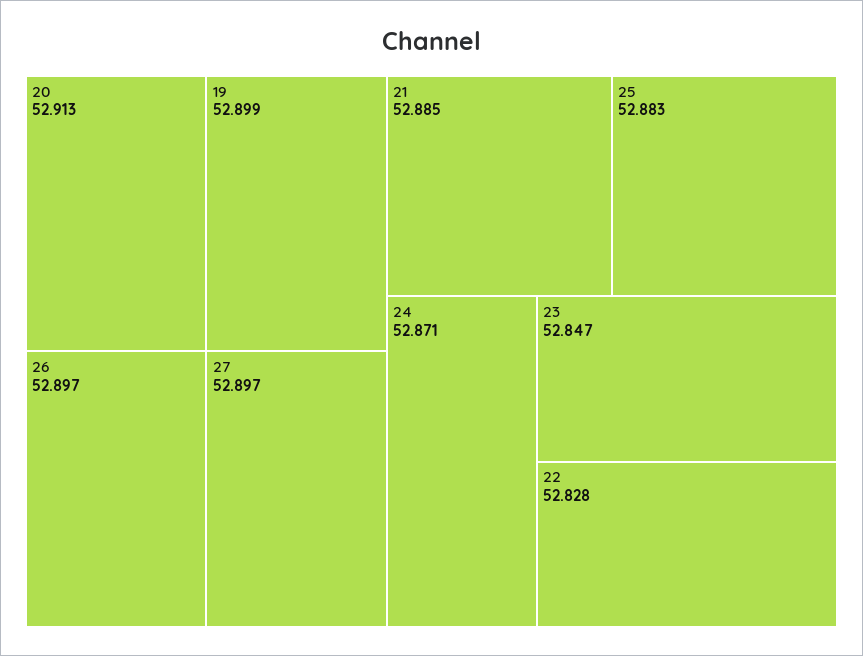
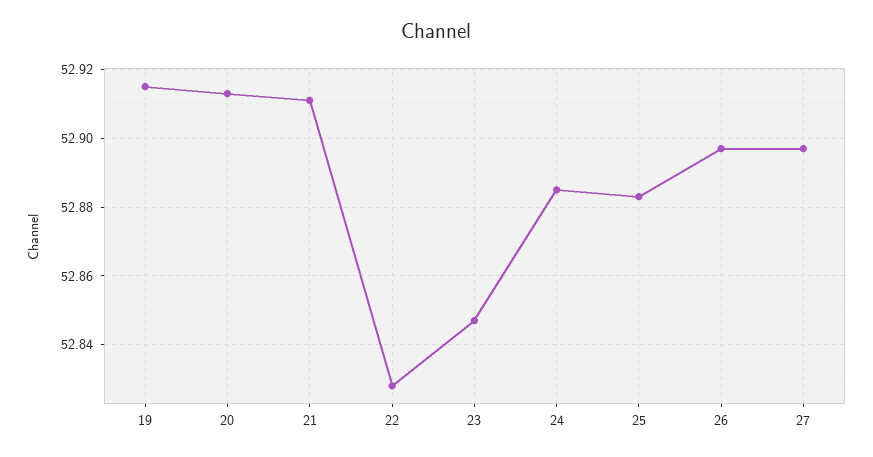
19: 52.899 -> 52.915
21: 52.885 -> 52.91
24: 52.871 -> 52.885

